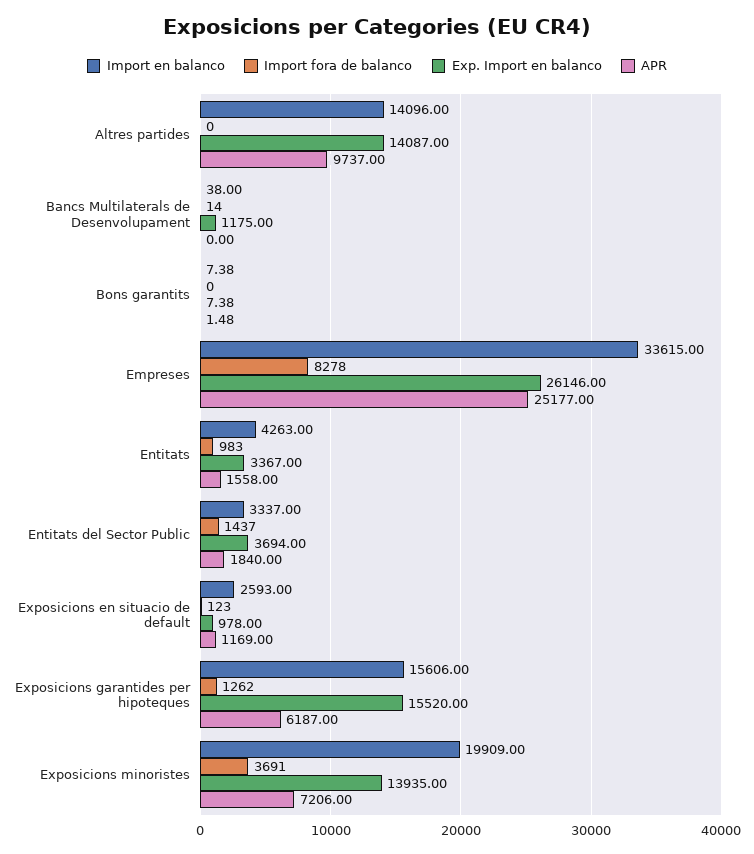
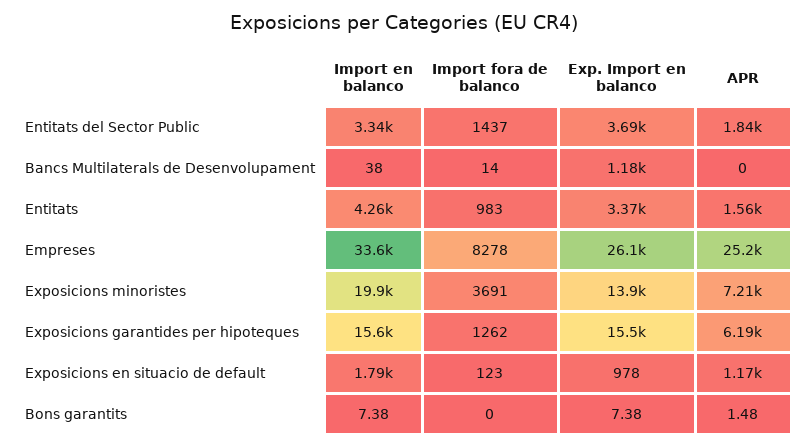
Import en balanco, Altres partides: 14096 -> none
Import fora de balanco, Altres partides: 0 -> none
Exp. Import en balanco, Altres partides: 14087 -> none
APR, Altres partides: 9737 -> none
Import en balanco, Exposicions en situacio de default: 2593 -> 1790

